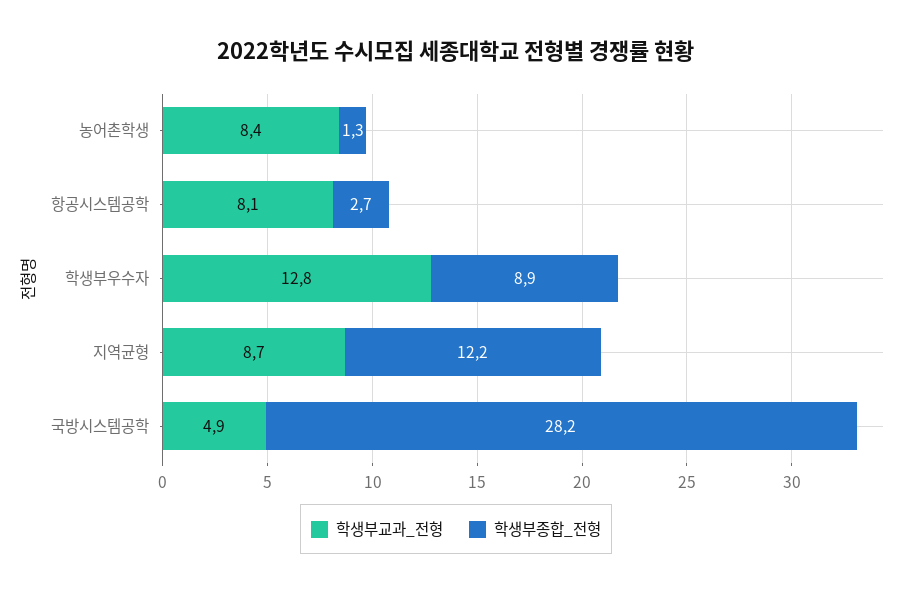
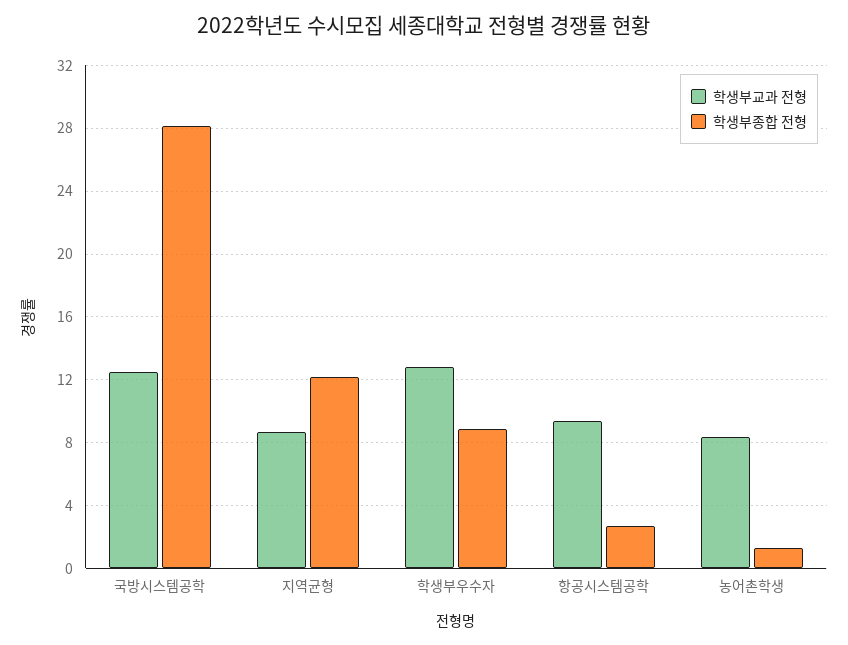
학생부교과_전형, 항공시스템공학: 8.1 -> 9.5
학생부교과_전형, 국방시스템공학: 4.9 -> 12.5

